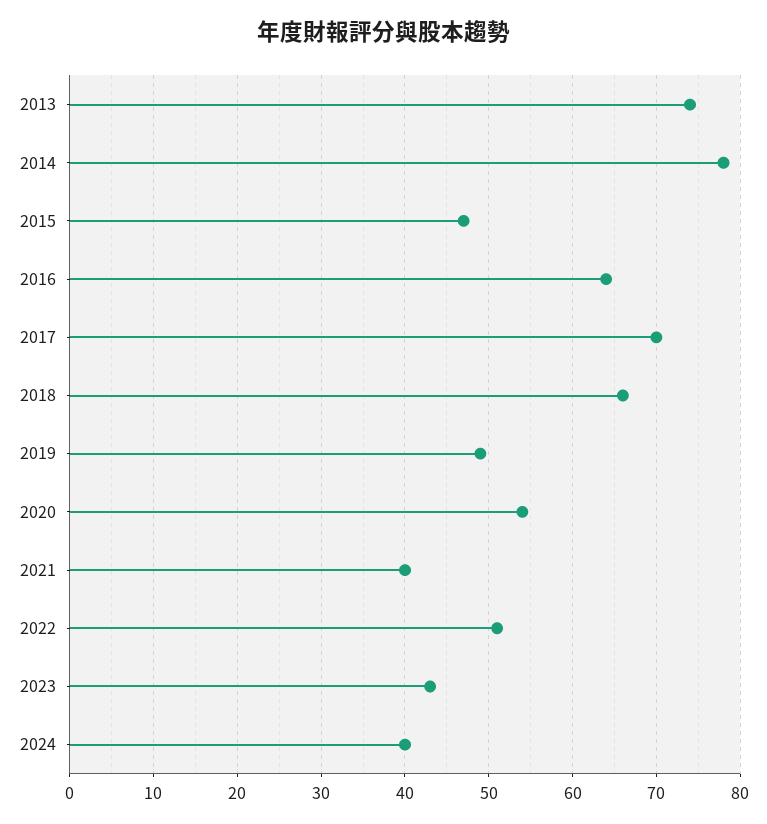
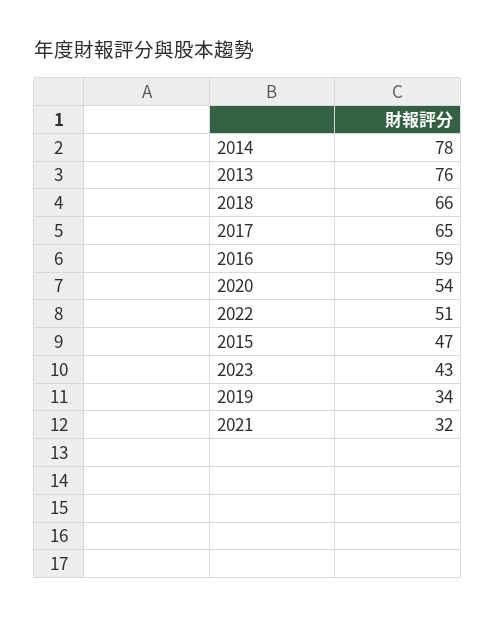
2013: 74 -> 76
2016: 64 -> 59
2017: 70 -> 65
2019: 49 -> 34
2021: 40 -> 32
2024: 40 -> none

